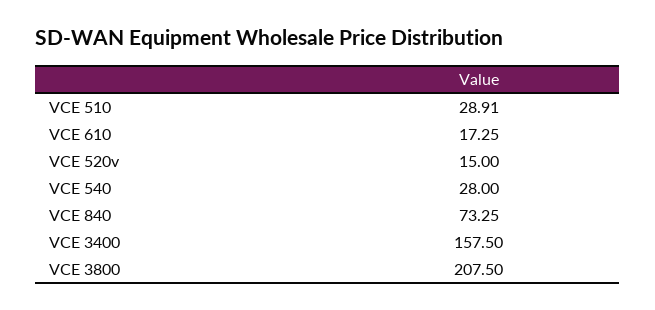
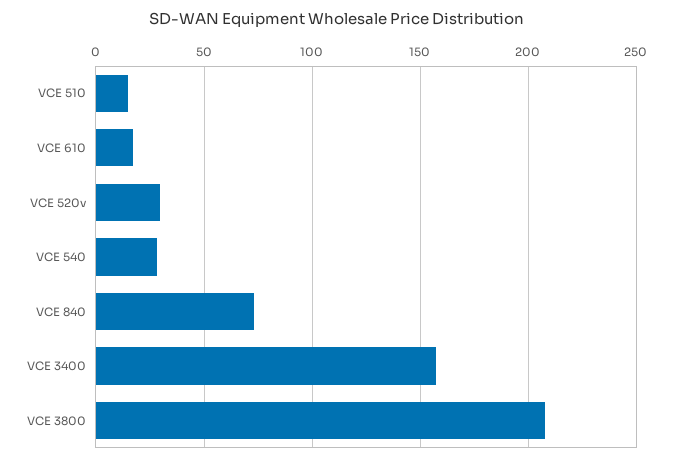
VCE 510: 28.91 -> 15
VCE 520v: 15 -> 30

